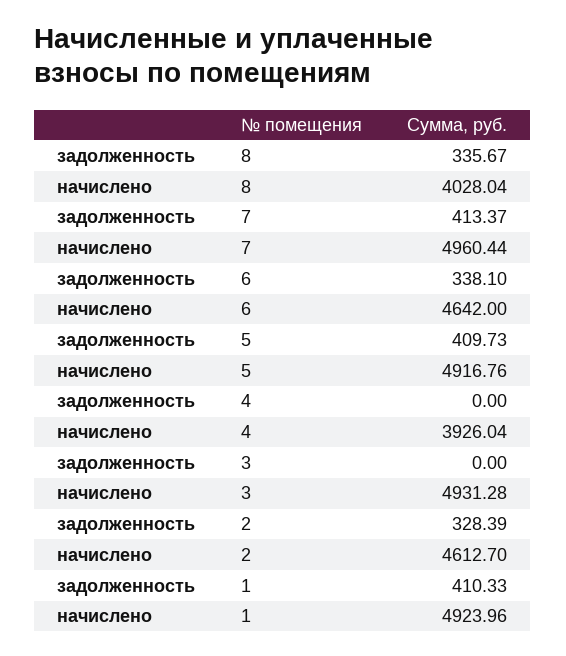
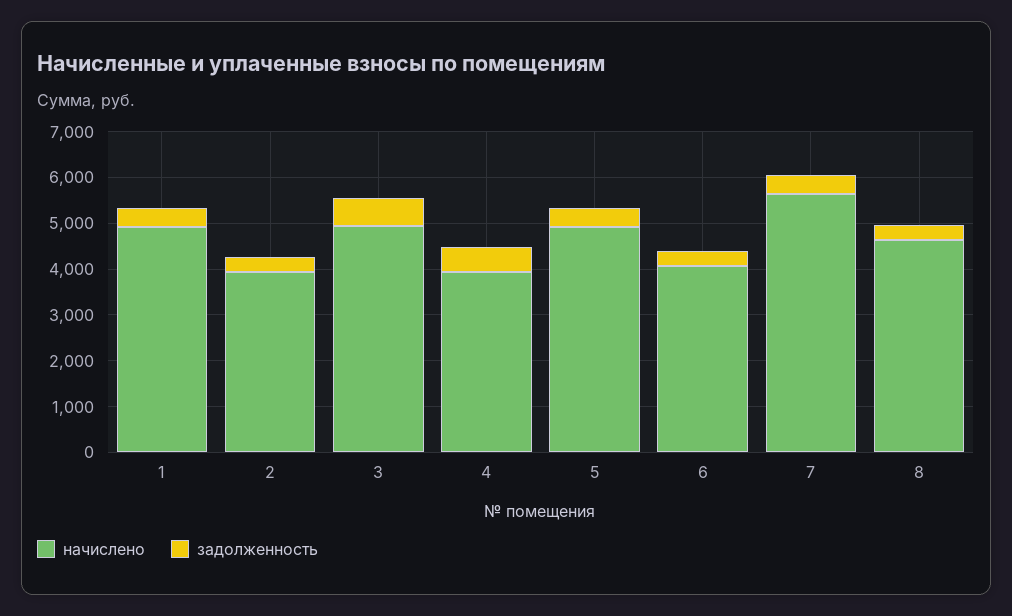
начислено, 8: 4028.04 -> 4600
начислено, 7: 4960.44 -> 5600
начислено, 6: 4642 -> 4000
задолженность, 4: 0 -> 600
задолженность, 3: 0 -> 600
начислено, 2: 4612.7 -> 4000

